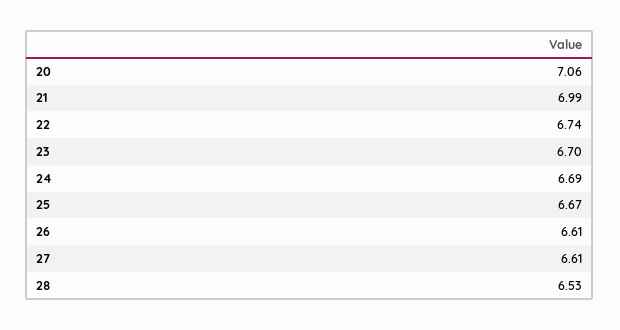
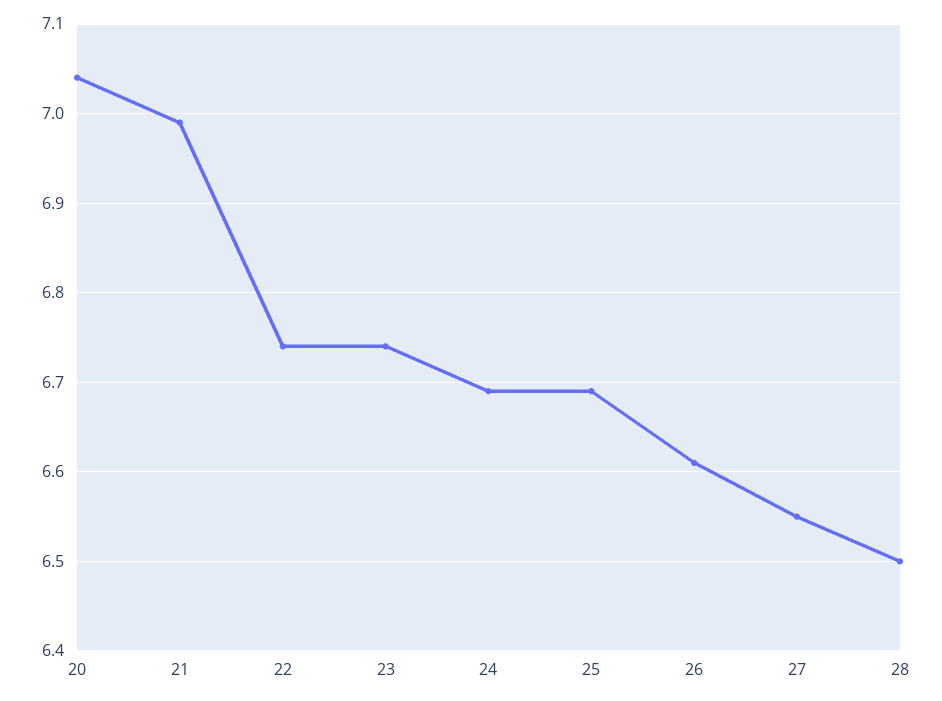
20: 7.06 -> 7.04
23: 6.7 -> 6.74
25: 6.67 -> 6.69
27: 6.61 -> 6.55
28: 6.53 -> 6.5

